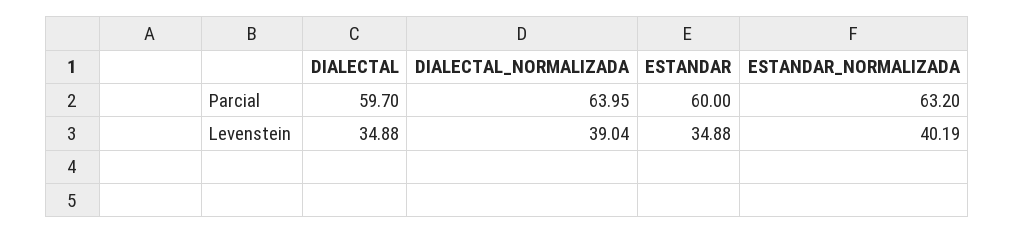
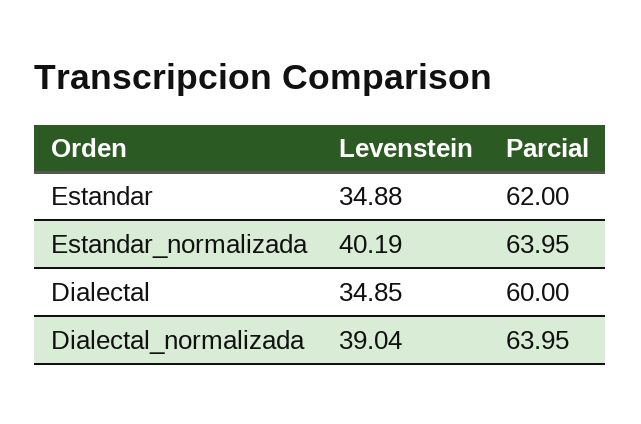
DIALECTAL, Parcial: 59.7 -> 60
ESTANDAR, Parcial: 60 -> 62
ESTANDAR_NORMALIZADA, Parcial: 63.2 -> 63.95
DIALECTAL, Levenstein: 34.88 -> 34.85

